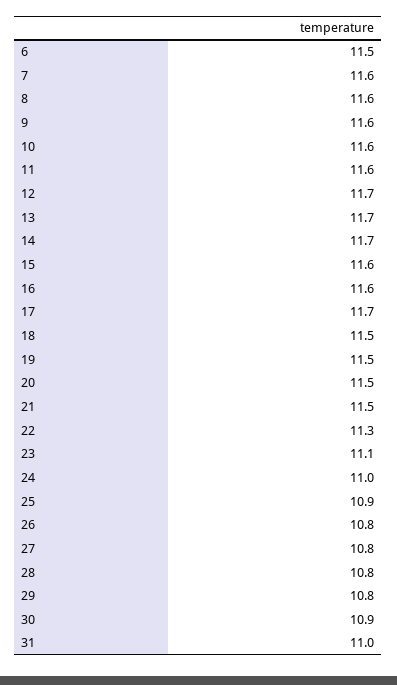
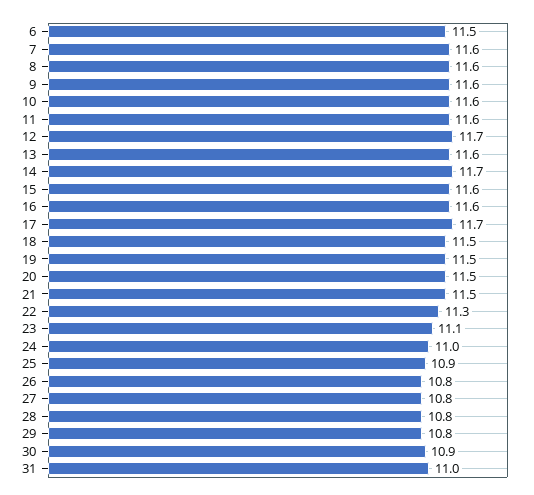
13: 11.7 -> 11.6

